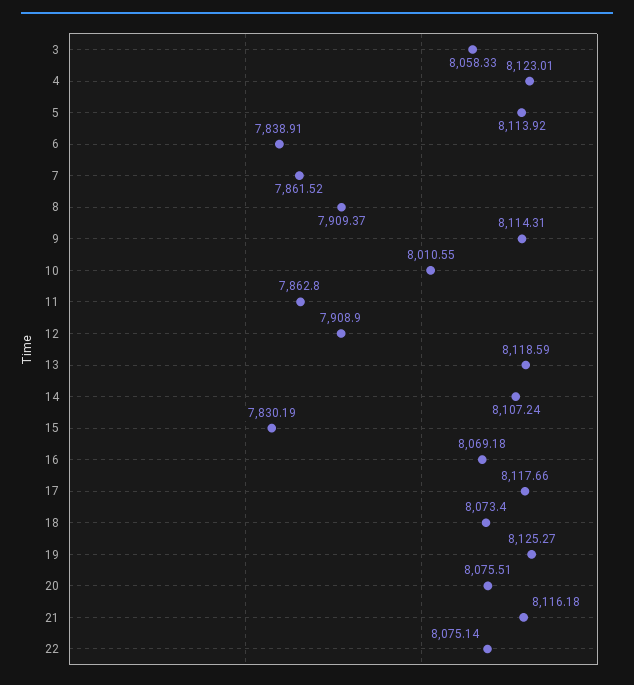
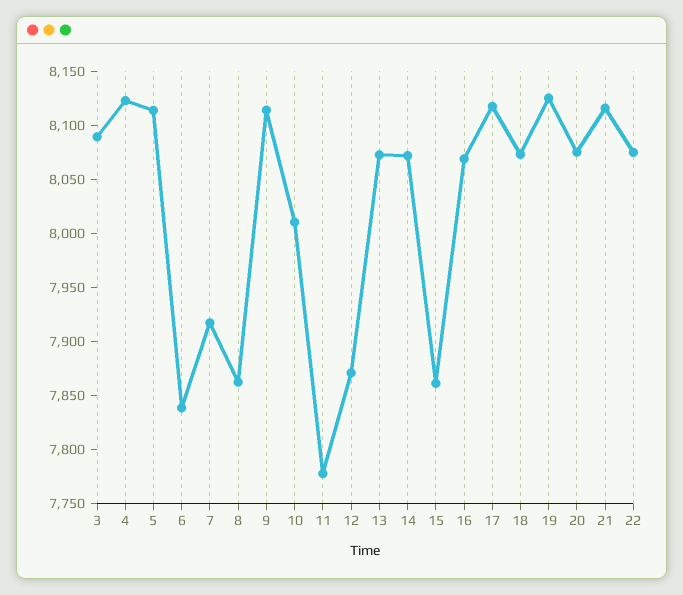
3: 8058.33 -> 8090
7: 7861.52 -> 7920
8: 7909.37 -> 7860
11: 7862.8 -> 7780
12: 7908.9 -> 7870
13: 8118.59 -> 8070
14: 8107.24 -> 8070
15: 7830.19 -> 7860

